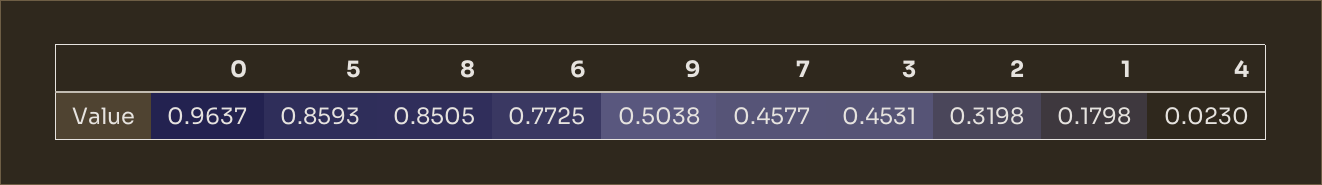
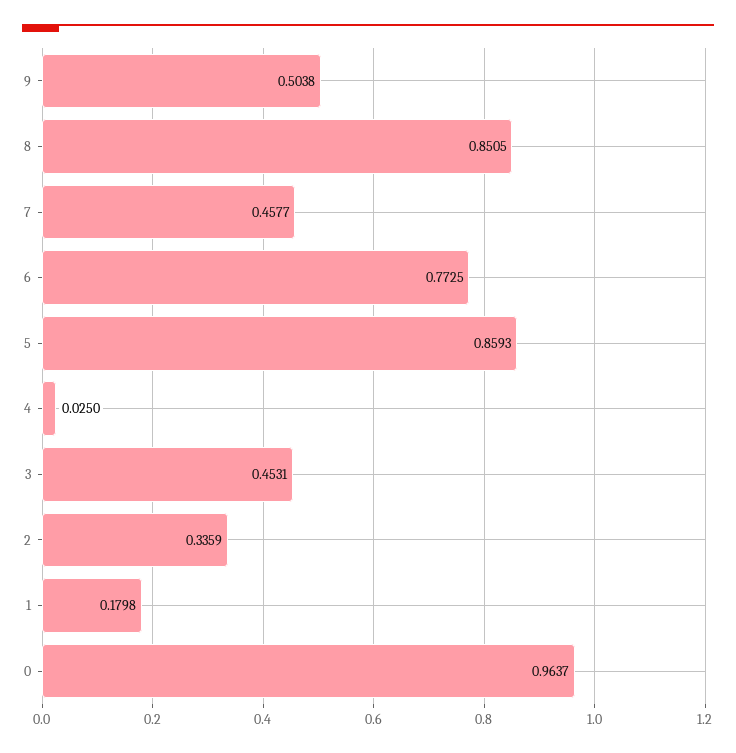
2: 0.3198 -> 0.3359
4: 0.023 -> 0.025

